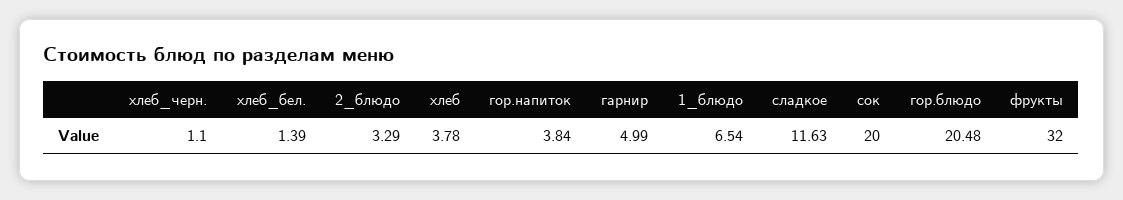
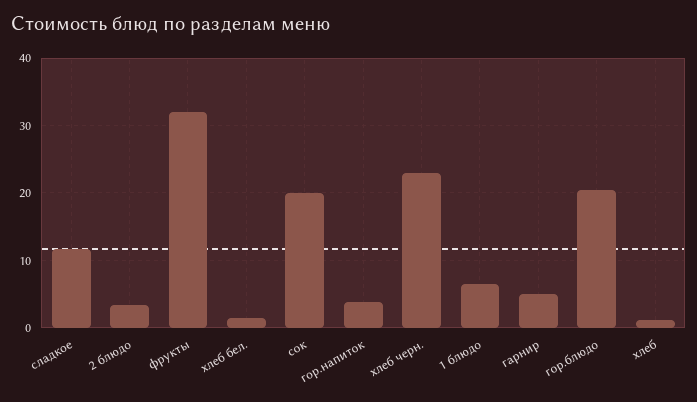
хлеб_черн.: 1.1 -> 23
хлеб: 3.78 -> 1

